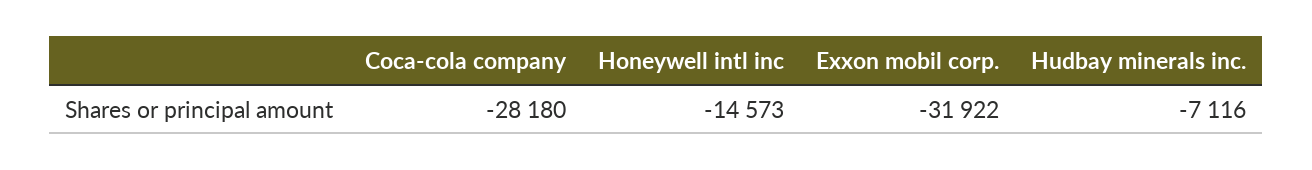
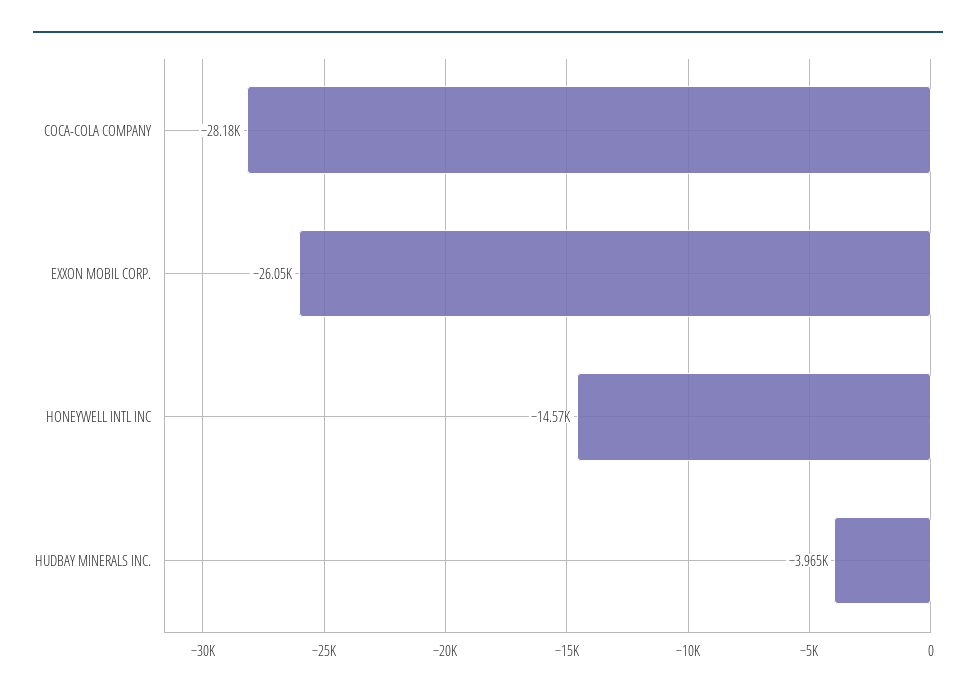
Exxon mobil corp.: -31922 -> -26050
Hudbay minerals inc.: -7116 -> -3965

